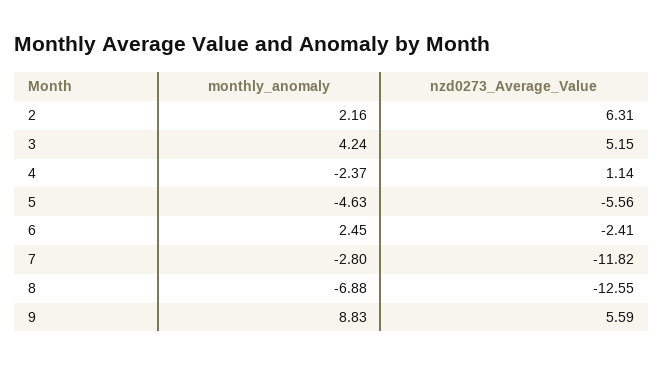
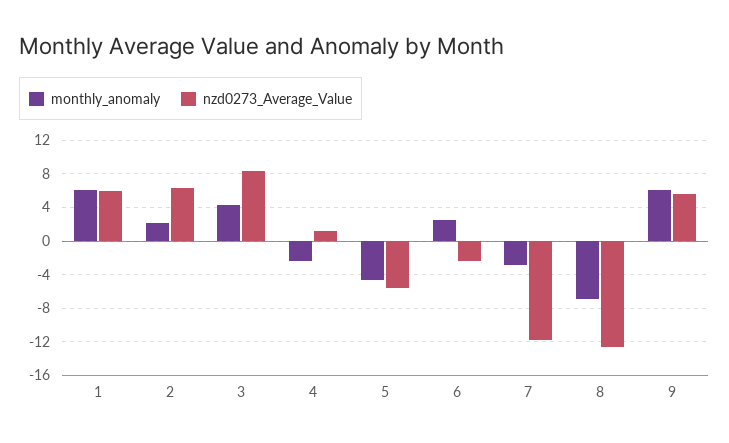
nzd0273_Average_Value, 3: 5.15 -> 8
monthly_anomaly, 9: 8.83 -> 6
monthly_anomaly, 1: none -> 6
nzd0273_Average_Value, 1: none -> 6

